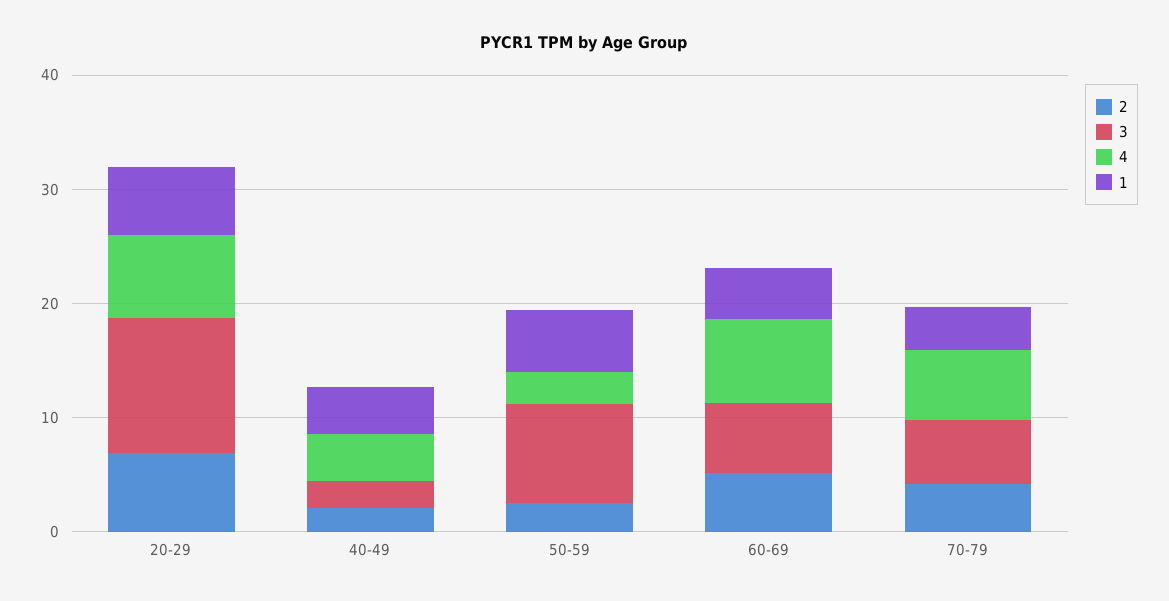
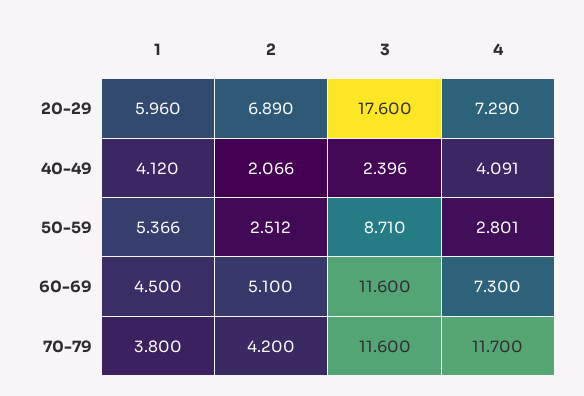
3, 20-29: 12 -> 17.6
3, 60-69: 6 -> 11.6
3, 70-79: 6 -> 11.6
4, 70-79: 6 -> 11.7

